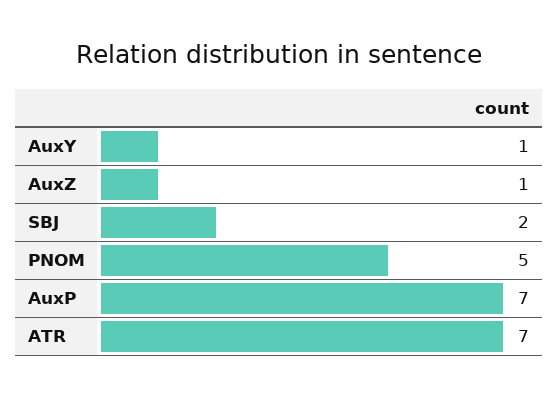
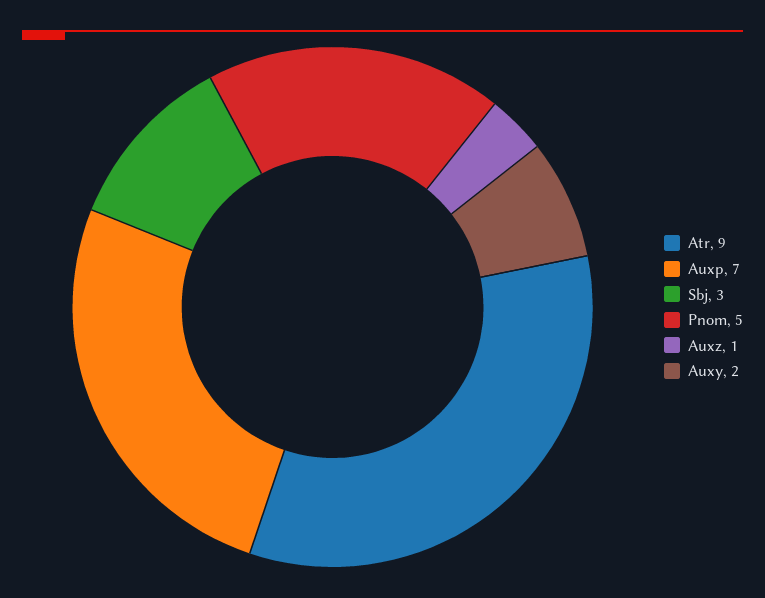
AuxY: 1 -> 2
SBJ: 2 -> 3
ATR: 7 -> 9

